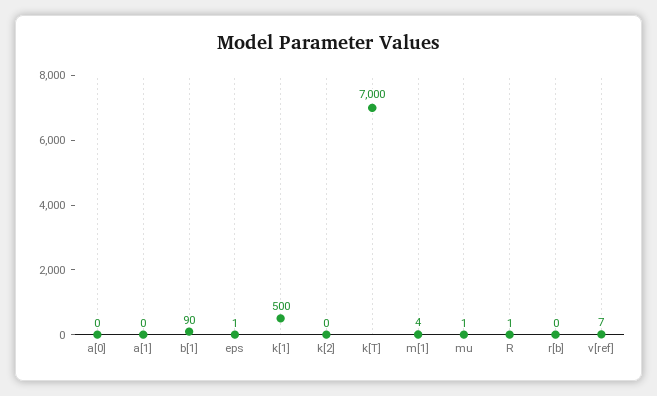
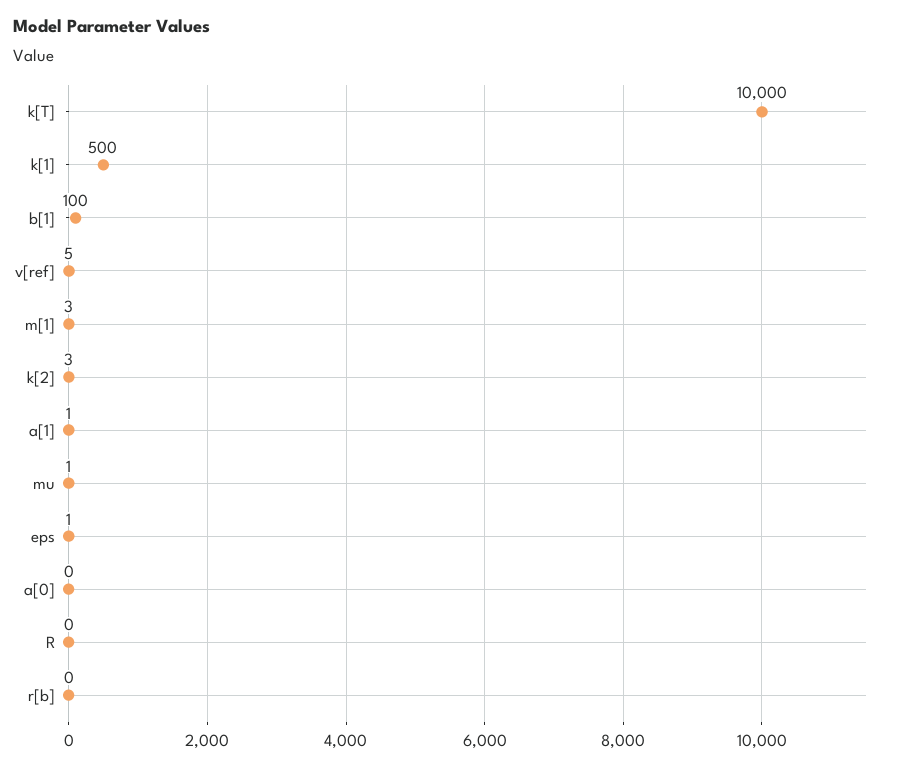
a[1]: 0 -> 1
b[1]: 90 -> 100
k[2]: 0 -> 3
k[T]: 7000 -> 10000
m[1]: 4 -> 3
R: 1 -> 0
v[ref]: 7 -> 5

